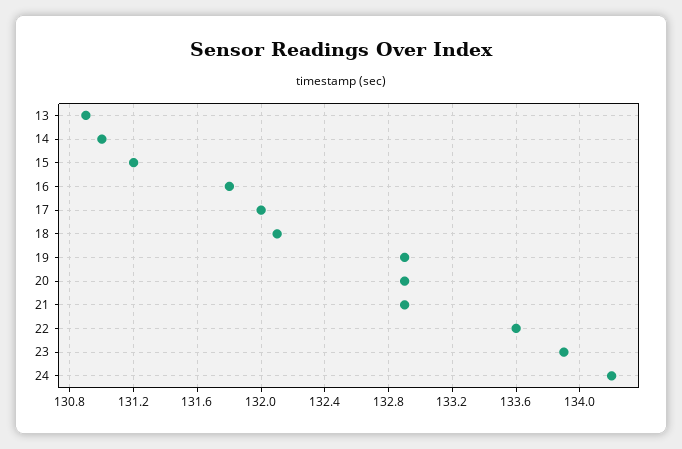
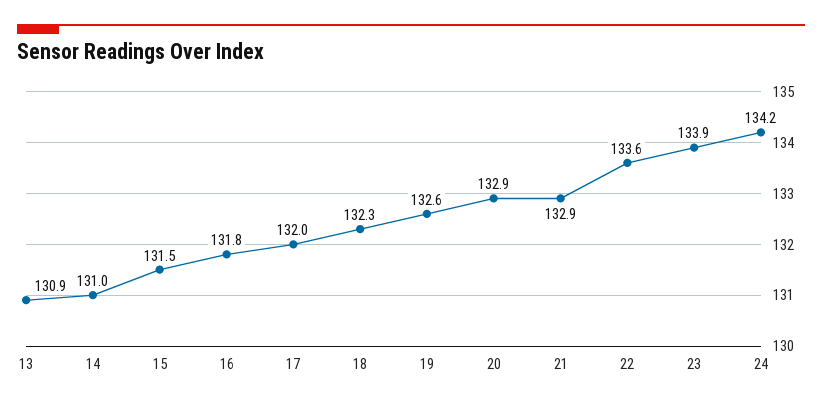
15: 131.2 -> 131.5
18: 132.1 -> 132.3
19: 132.9 -> 132.6

